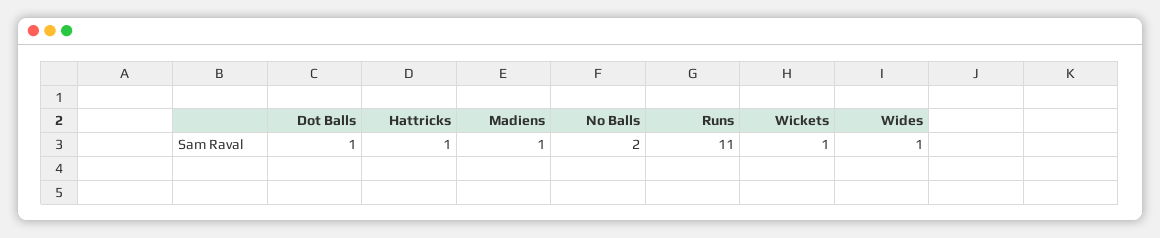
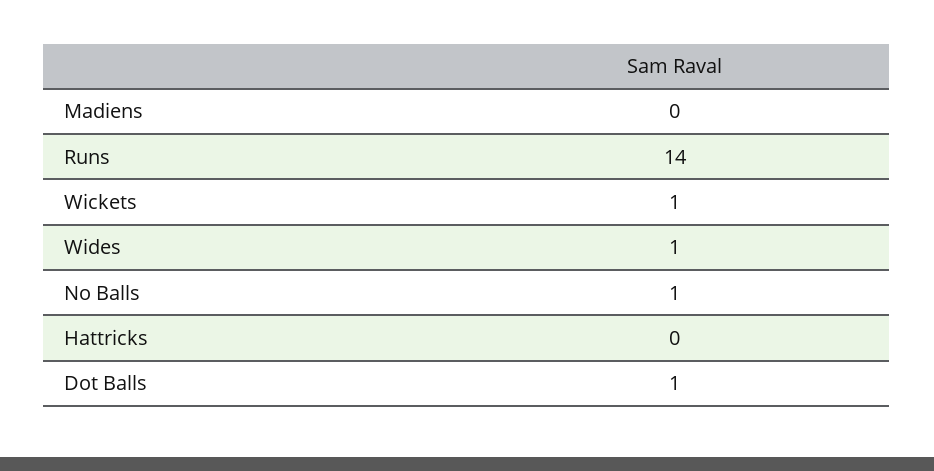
Hattricks: 1 -> 0
Madiens: 1 -> 0
No Balls: 2 -> 1
Runs: 11 -> 14

